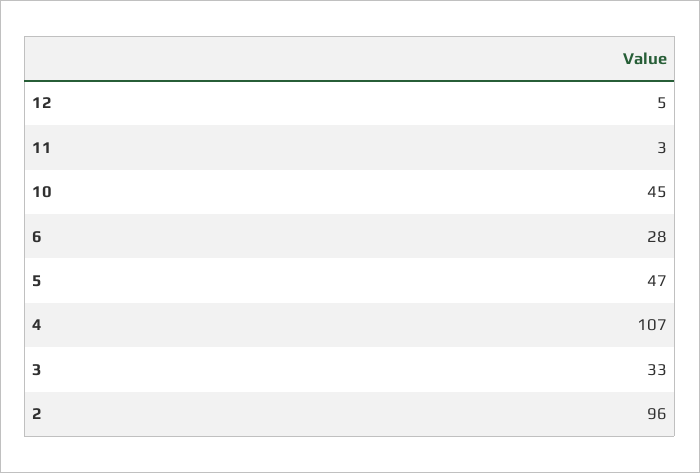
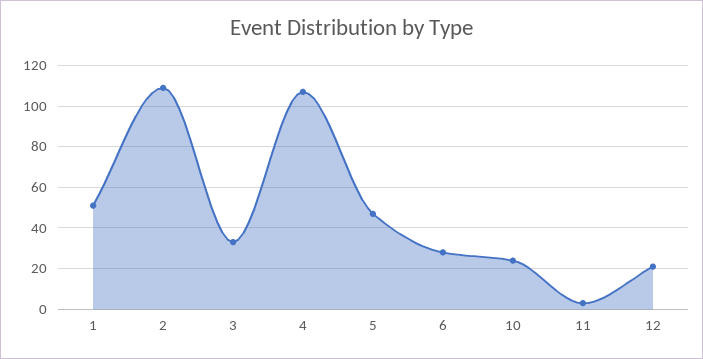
12: 5 -> 20
10: 45 -> 25
2: 96 -> 110
1: none -> 50

